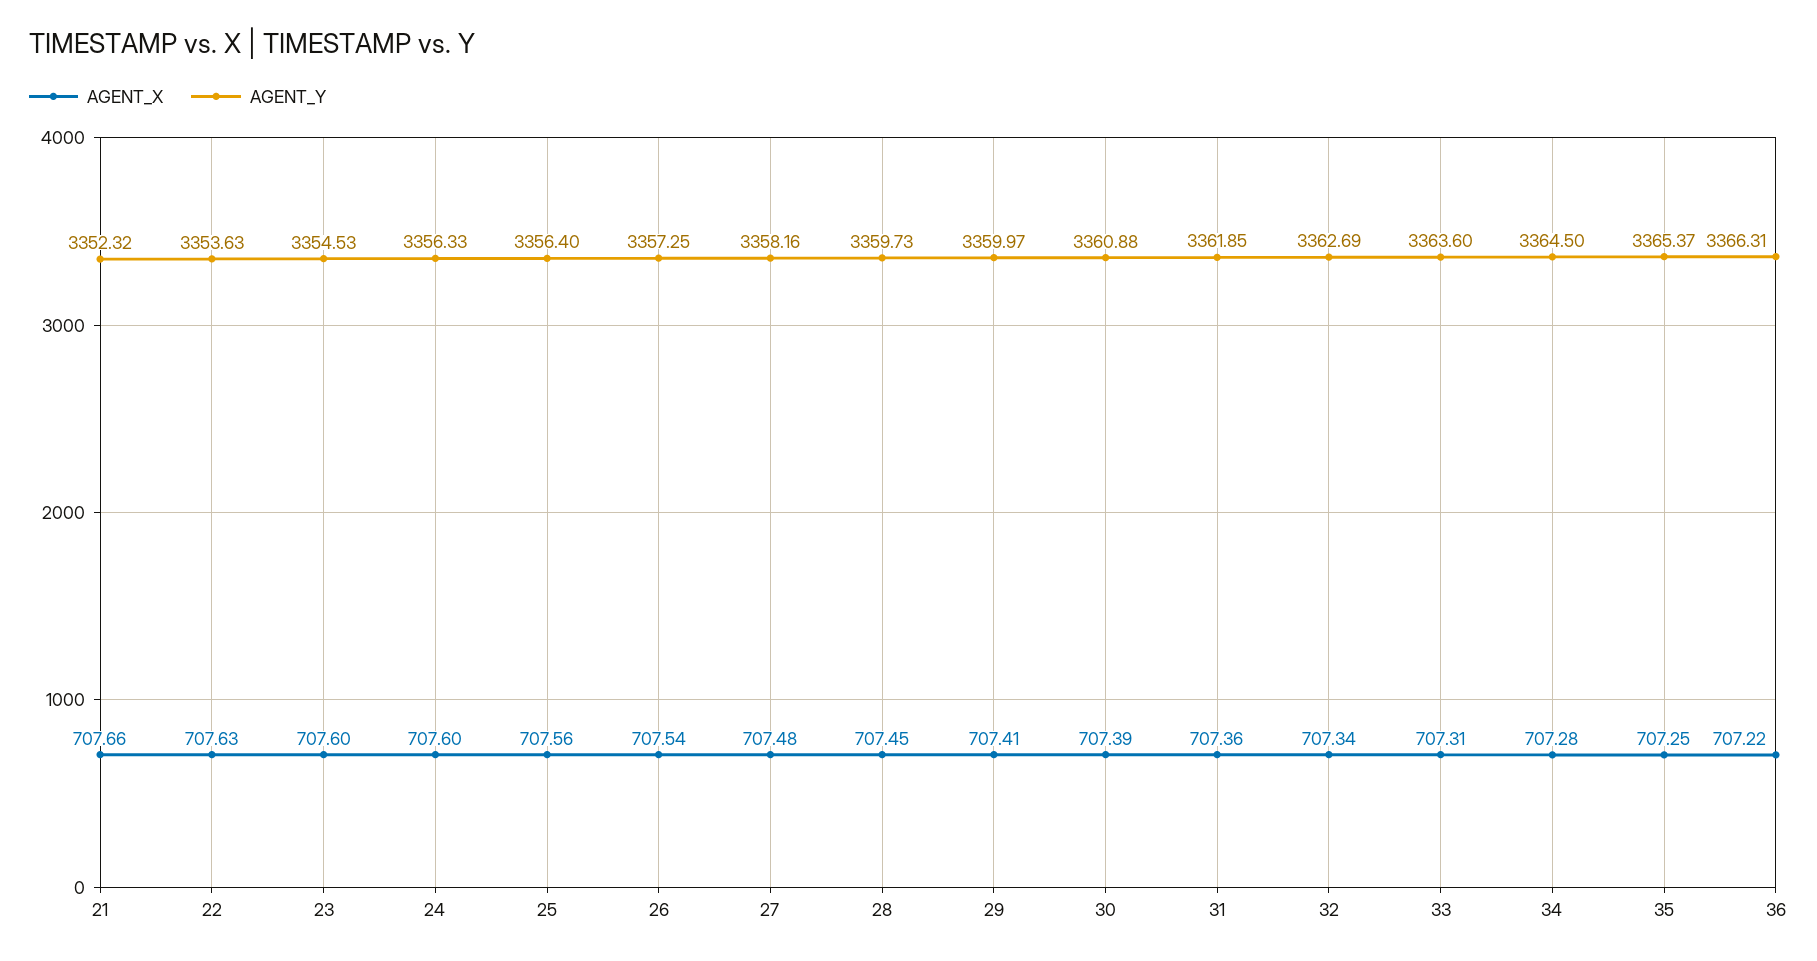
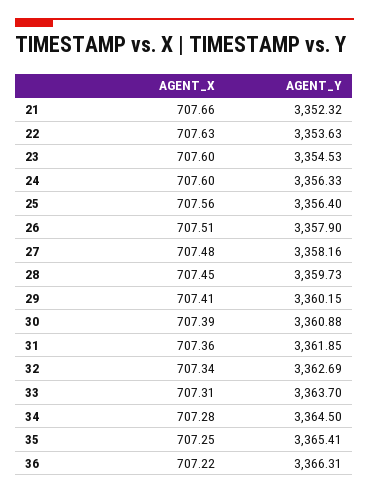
AGENT_X, 26: 707.54 -> 707.51
AGENT_Y, 26: 3357.25 -> 3357.9
AGENT_Y, 29: 3359.97 -> 3360.15
AGENT_Y, 33: 3363.6 -> 3363.7
AGENT_Y, 35: 3365.37 -> 3365.41

